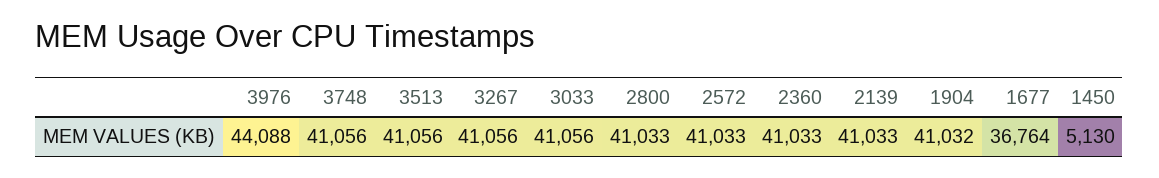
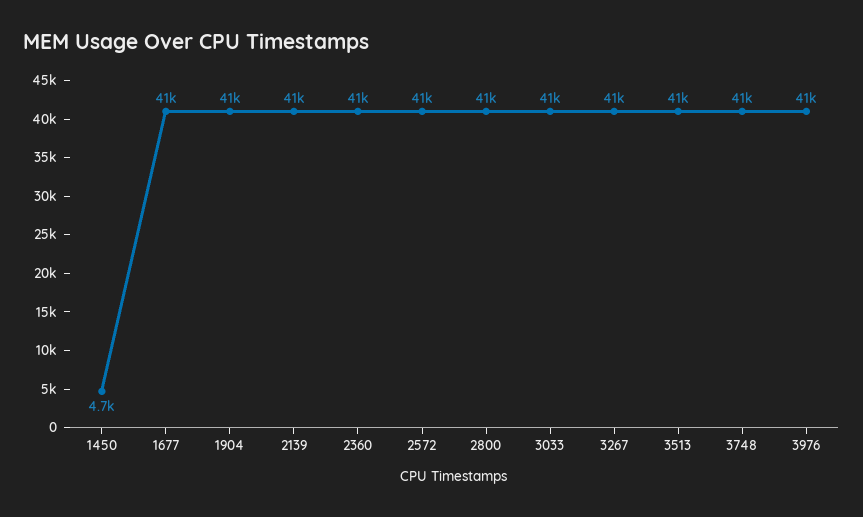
3976: 44088 -> 41000
1677: 36764 -> 41000
1450: 5130 -> 4700

